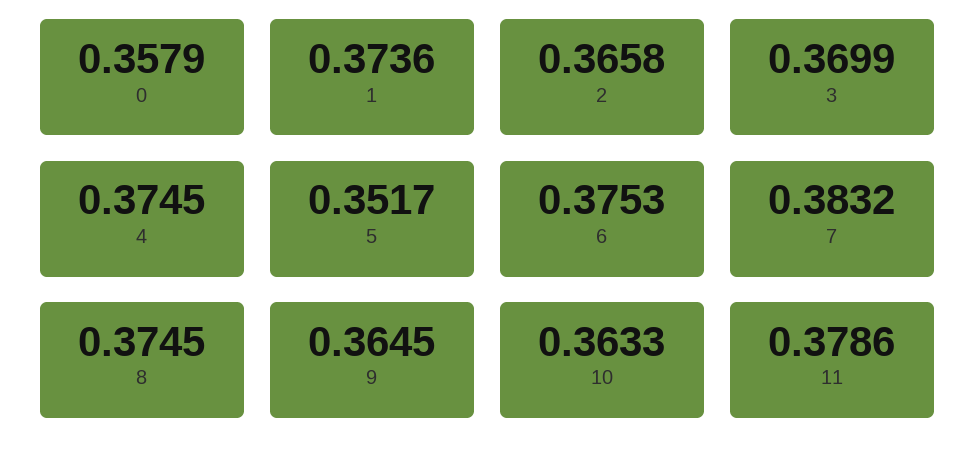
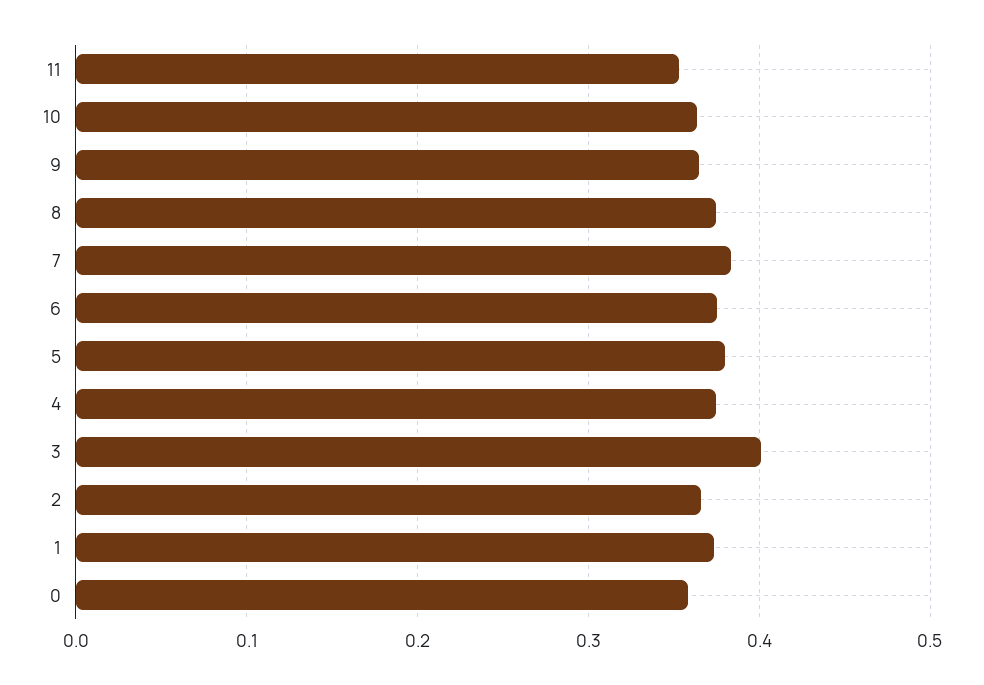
3: 0.3699 -> 0.4
5: 0.3517 -> 0.38
11: 0.3786 -> 0.35

